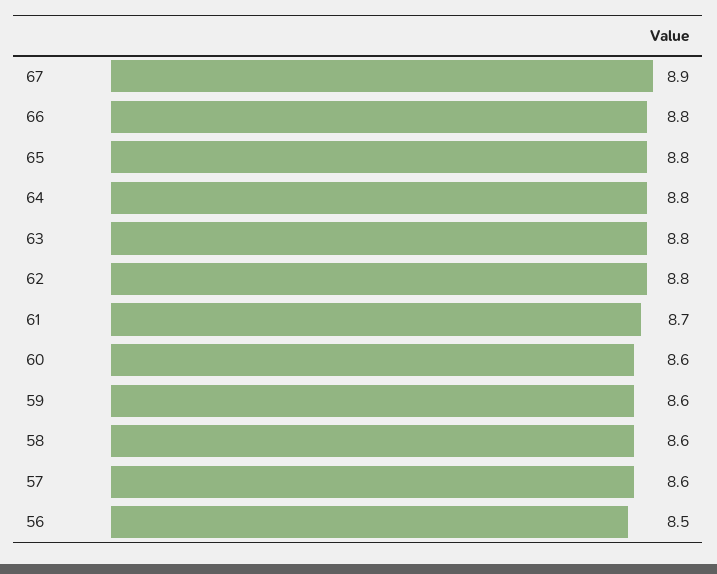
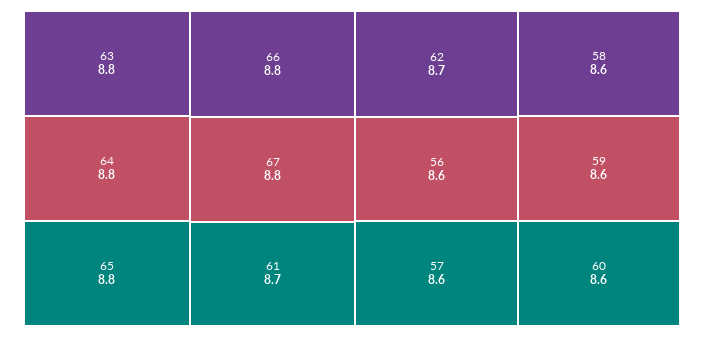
67: 8.9 -> 8.8
62: 8.8 -> 8.7
56: 8.5 -> 8.6

